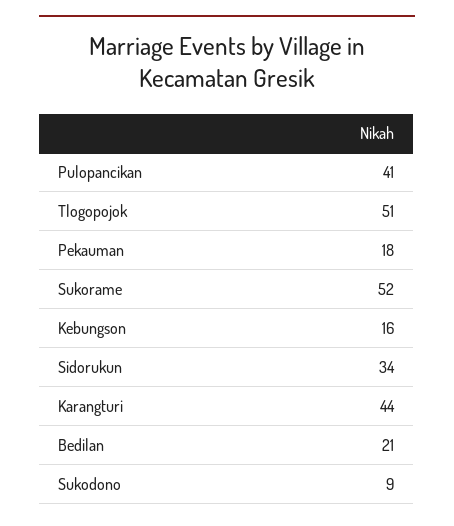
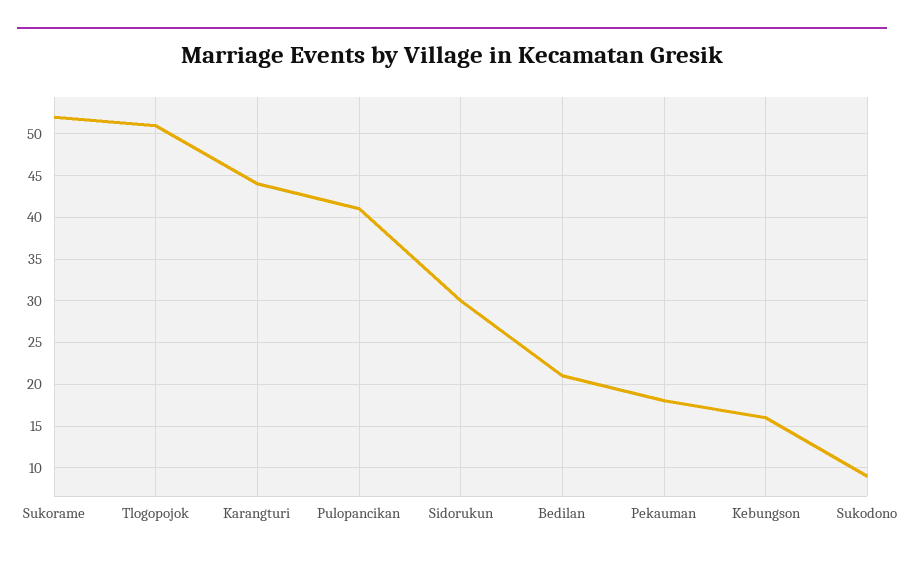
Sidorukun: 34 -> 30

